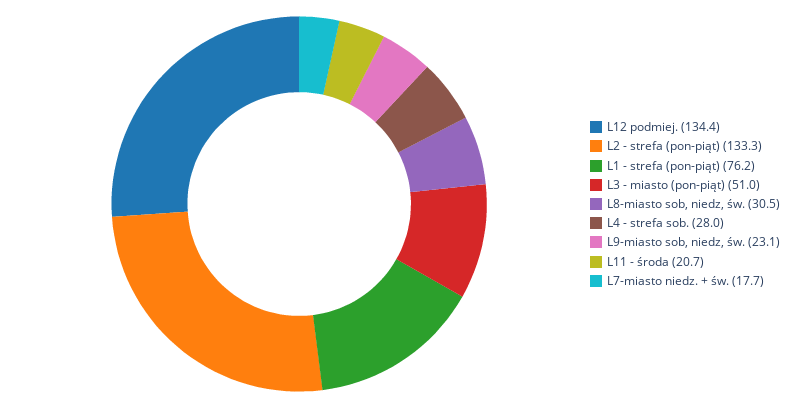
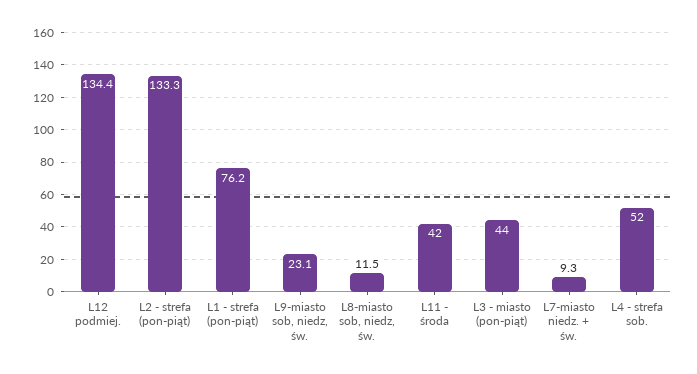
L3 - miasto (pon-piąt): 51 -> 44
L8-miasto sob, niedz, św.: 30.5 -> 11.5
L4 - strefa sob.: 28 -> 52
L11 - środa: 20.7 -> 42
L7-miasto niedz. + św.: 17.7 -> 9.3

